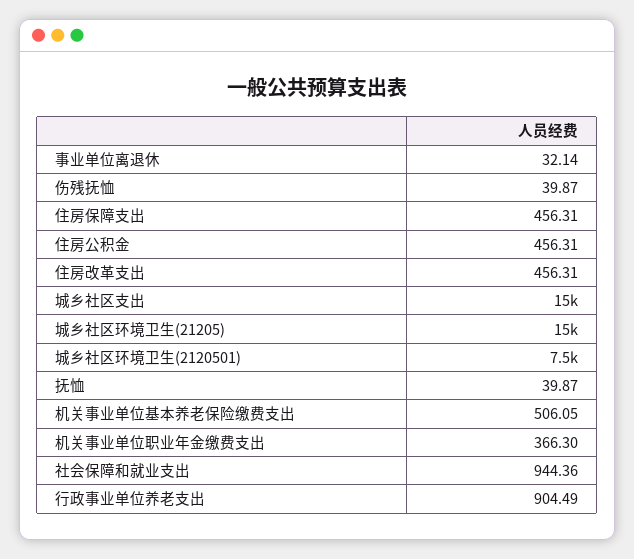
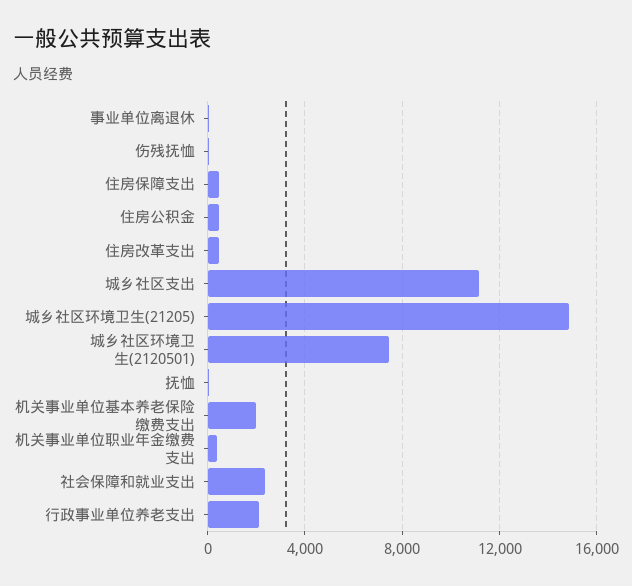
城乡社区支出: 15000 -> 11000
机关事业单位基本养老保险缴费支出: 506.05 -> 2000
社会保障和就业支出: 944.36 -> 2500
行政事业单位养老支出: 904.49 -> 2000

